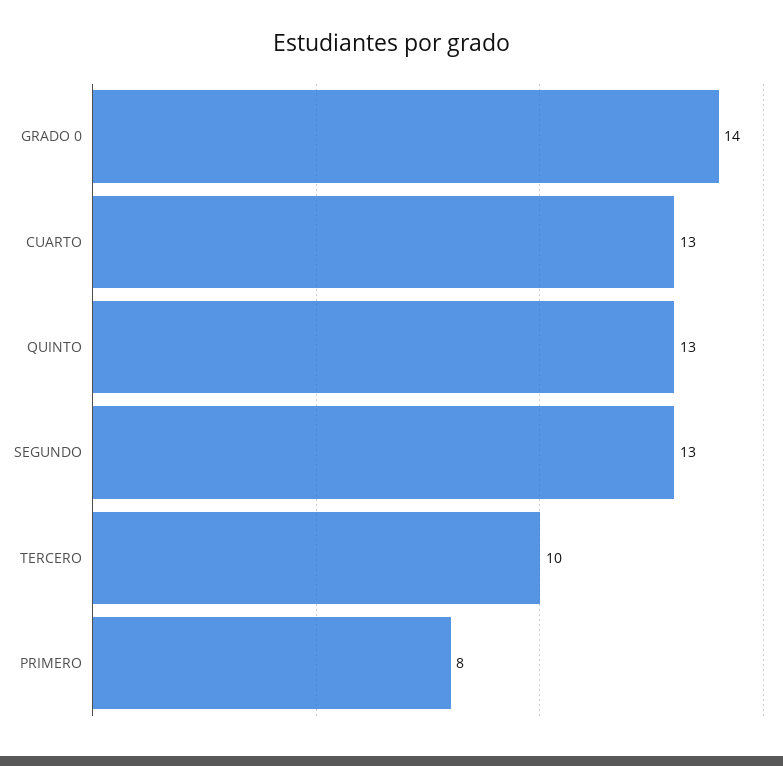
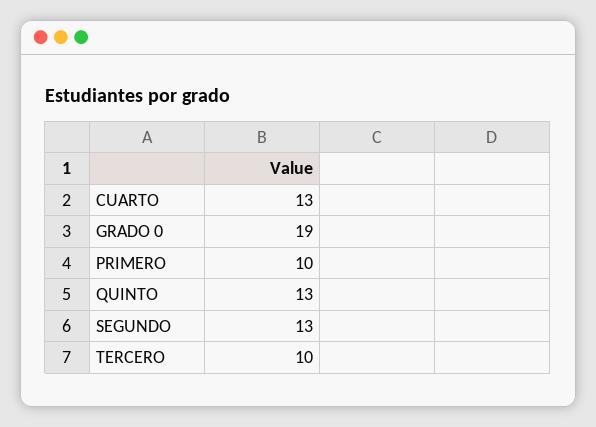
GRADO 0: 14 -> 19
PRIMERO: 8 -> 10

